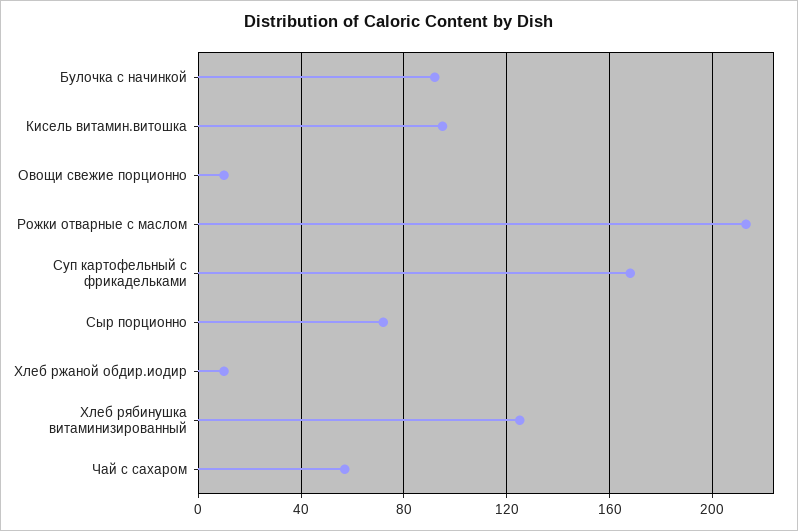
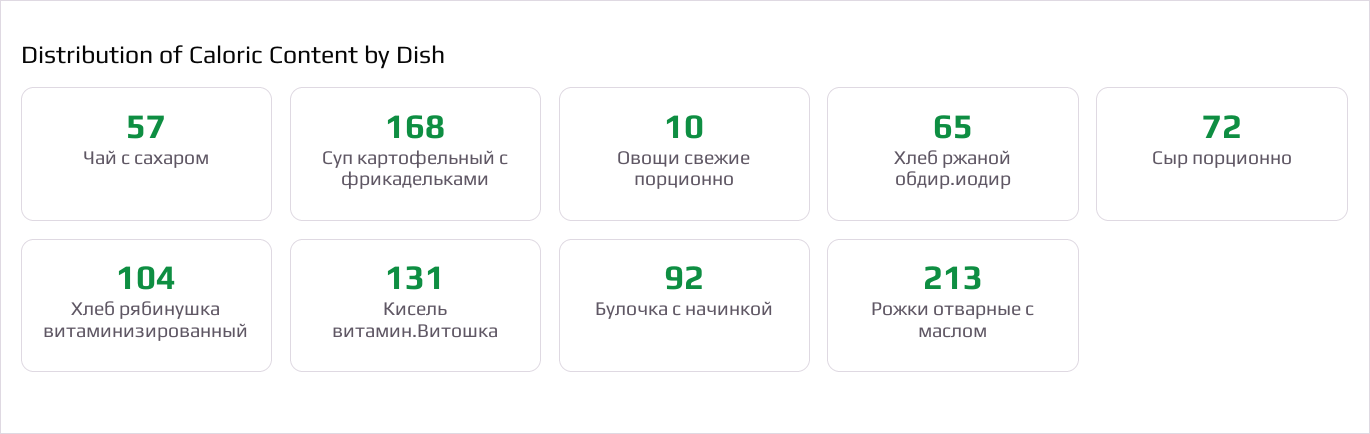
Кисель витамин.витошка: 95 -> 131
Хлеб ржаной обдир.иодир: 10 -> 65
Хлеб рябинушка витаминизированный: 125 -> 104

